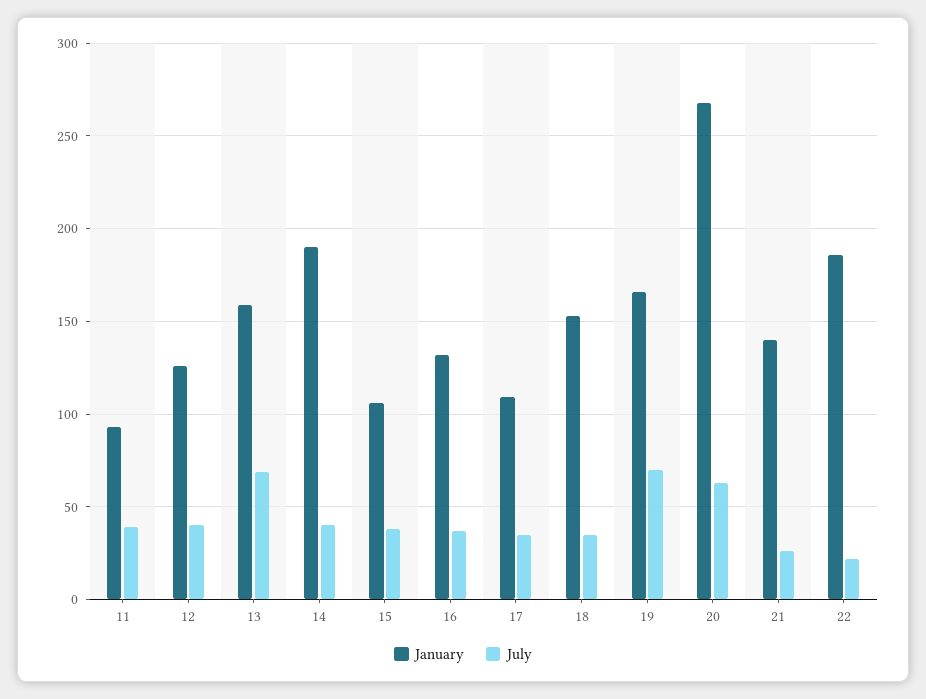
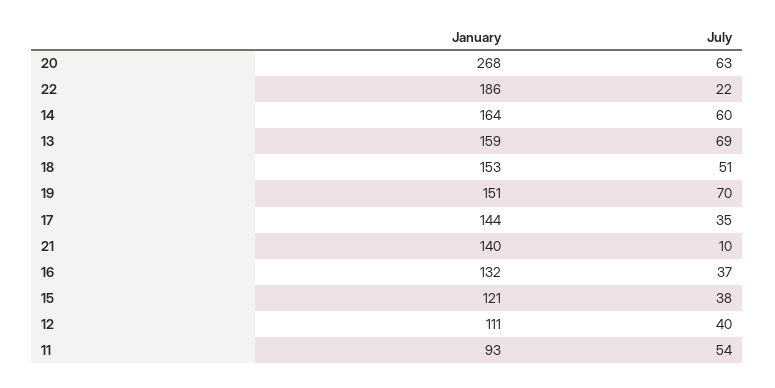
July, 11: 40 -> 54
January, 12: 125 -> 111
January, 14: 190 -> 164
July, 14: 40 -> 60
January, 15: 105 -> 121
January, 17: 110 -> 144
July, 18: 35 -> 51
January, 19: 165 -> 151
July, 21: 25 -> 10

